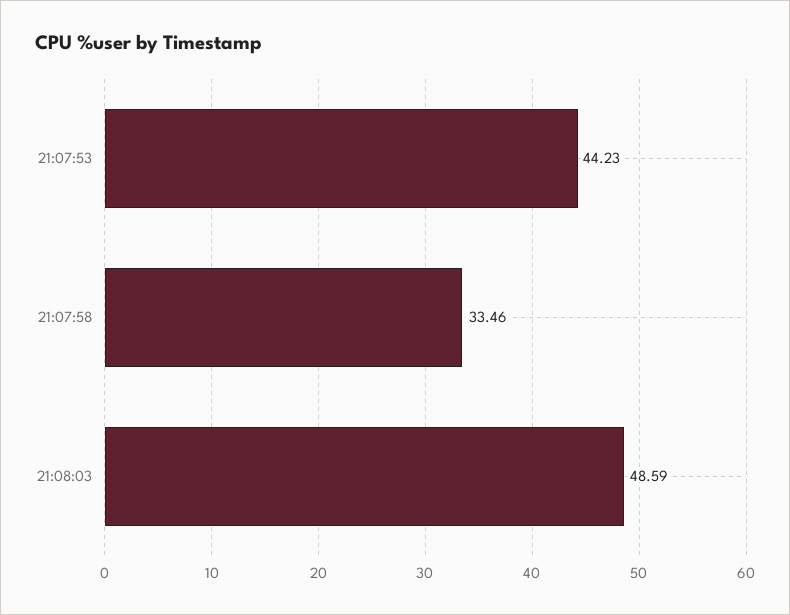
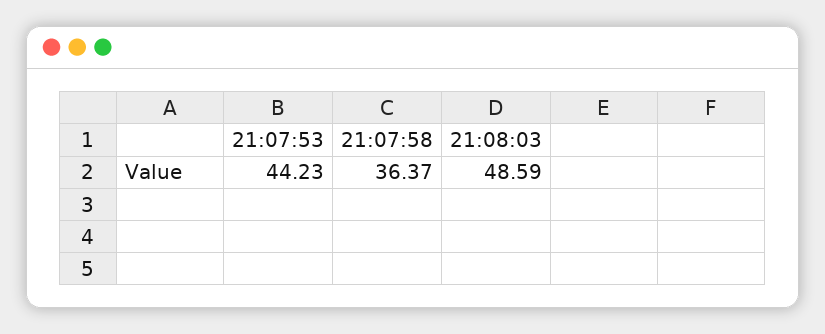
21:07:58: 33.46 -> 36.37

